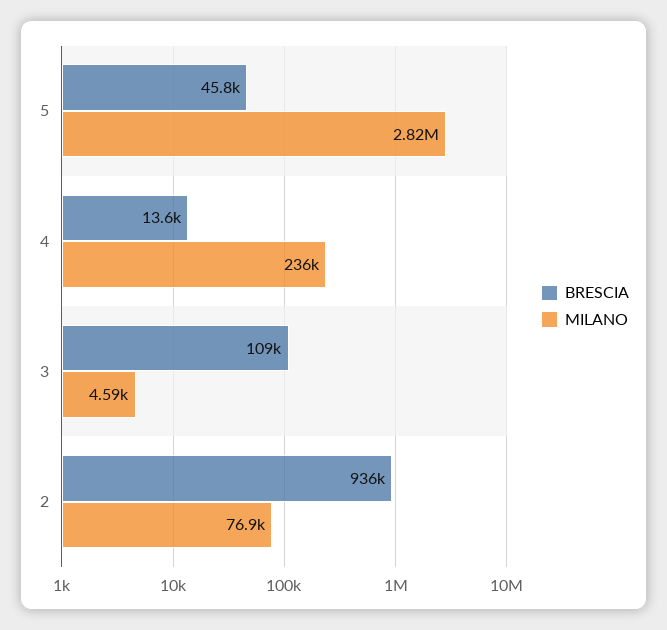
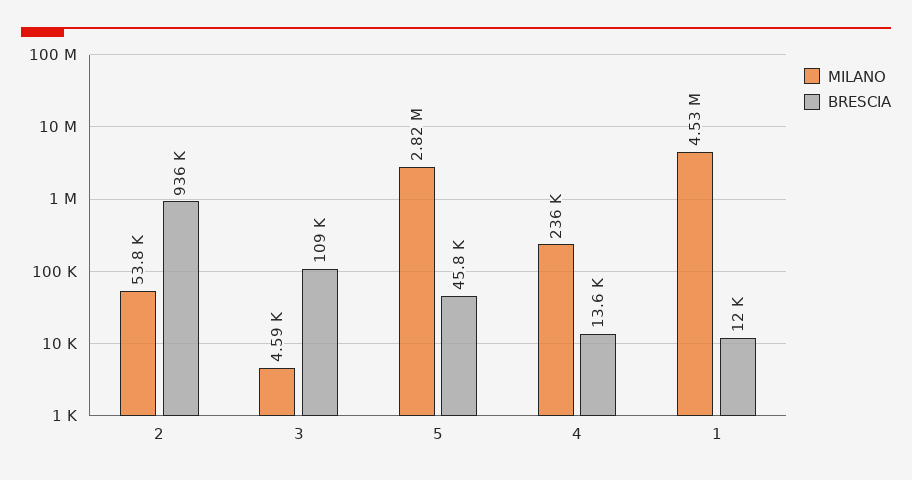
MILANO, 2: 76900 -> 53800
MILANO, 1: none -> 4530000
BRESCIA, 1: none -> 12000

